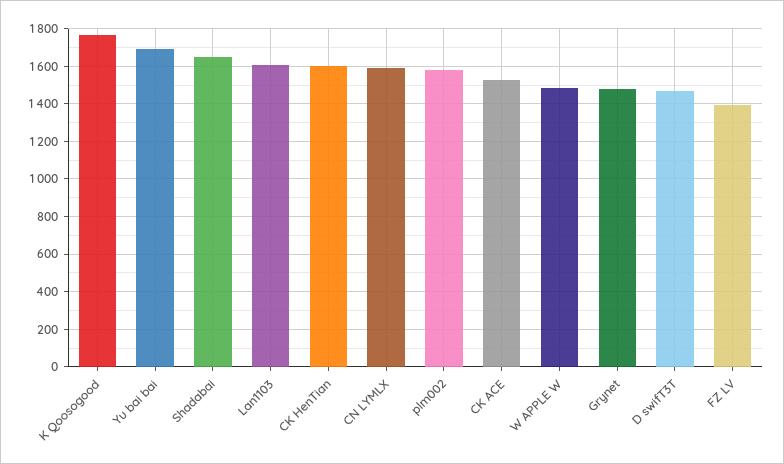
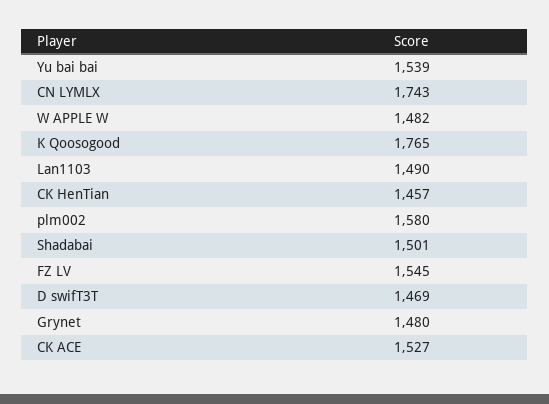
Yu bai bai: 1700 -> 1539
Shadabai: 1650 -> 1501
Lan1103: 1600 -> 1490
CK HenTian: 1600 -> 1457
CN LYMLX: 1600 -> 1743
FZ LV: 1400 -> 1545

